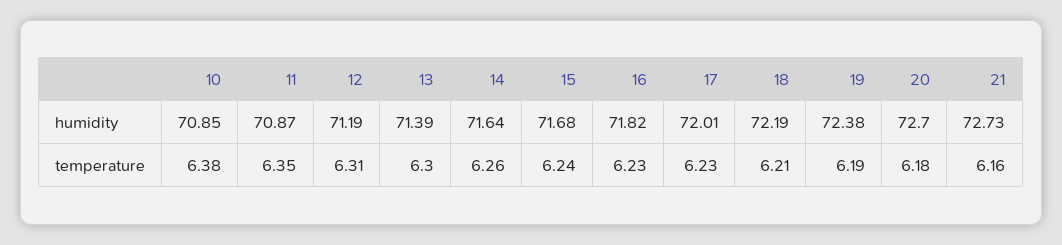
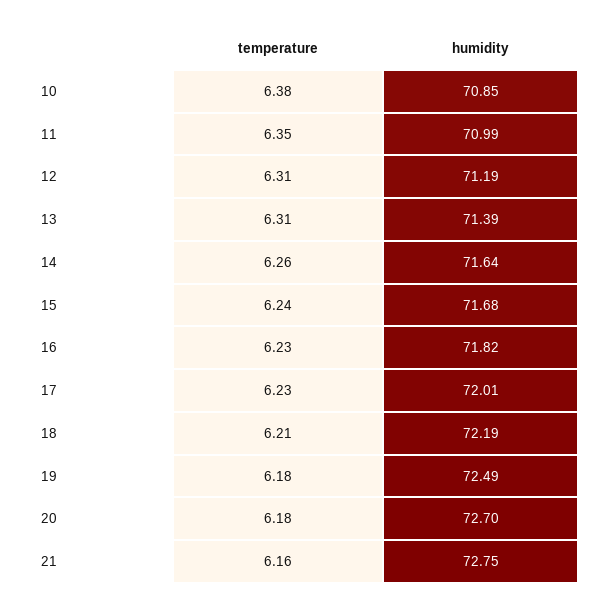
11, humidity: 70.87 -> 70.99
19, humidity: 72.38 -> 72.49
21, humidity: 72.73 -> 72.75
13, temperature: 6.3 -> 6.31
19, temperature: 6.19 -> 6.18

